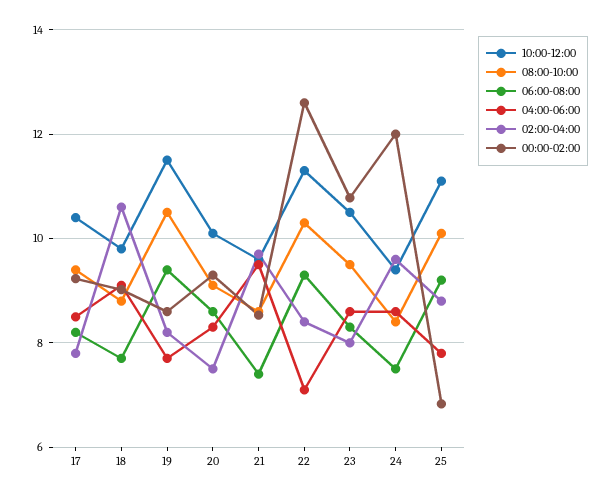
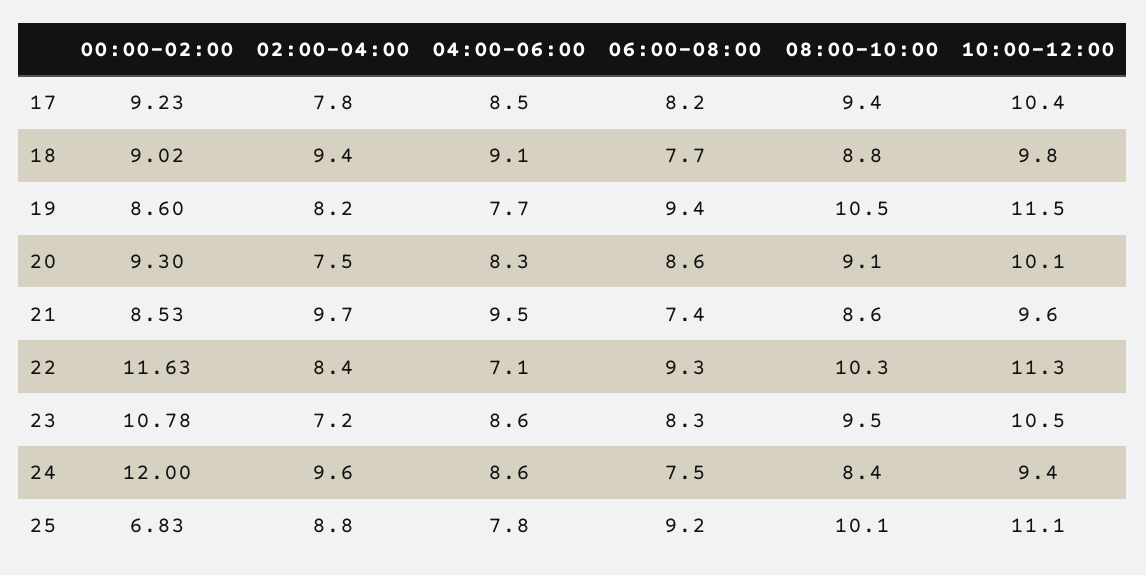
02:00-04:00, 18: 10.6 -> 9.4
00:00-02:00, 22: 12.6 -> 11.63
02:00-04:00, 23: 8 -> 7.2

